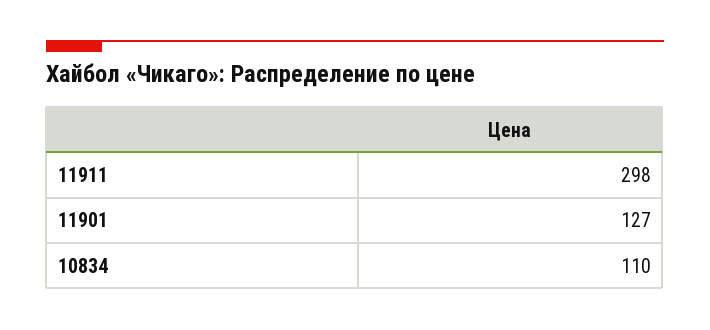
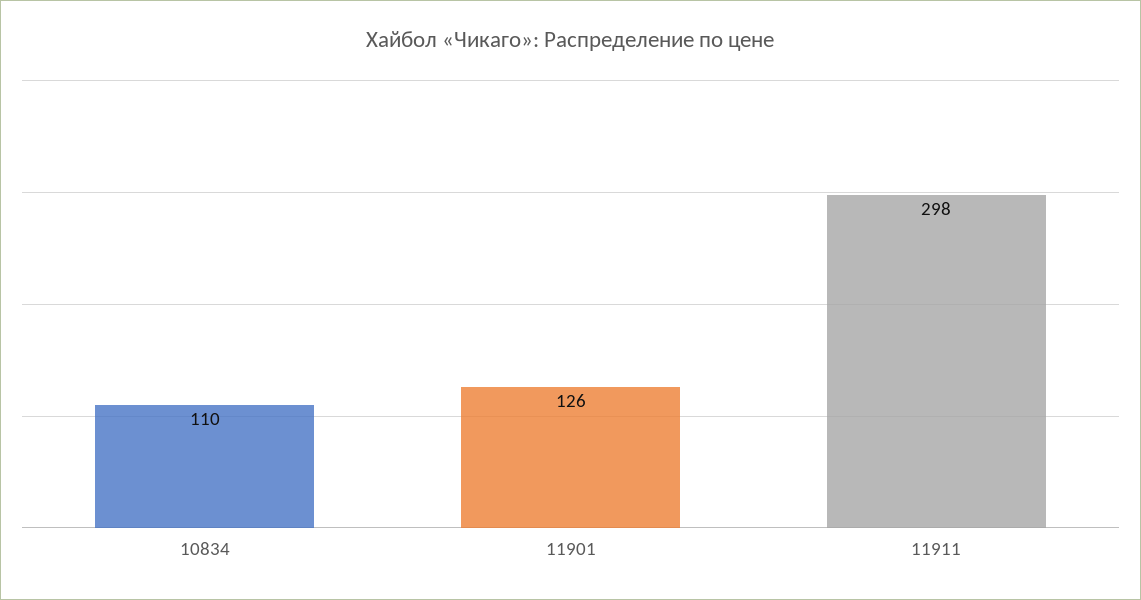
11901: 127 -> 126

